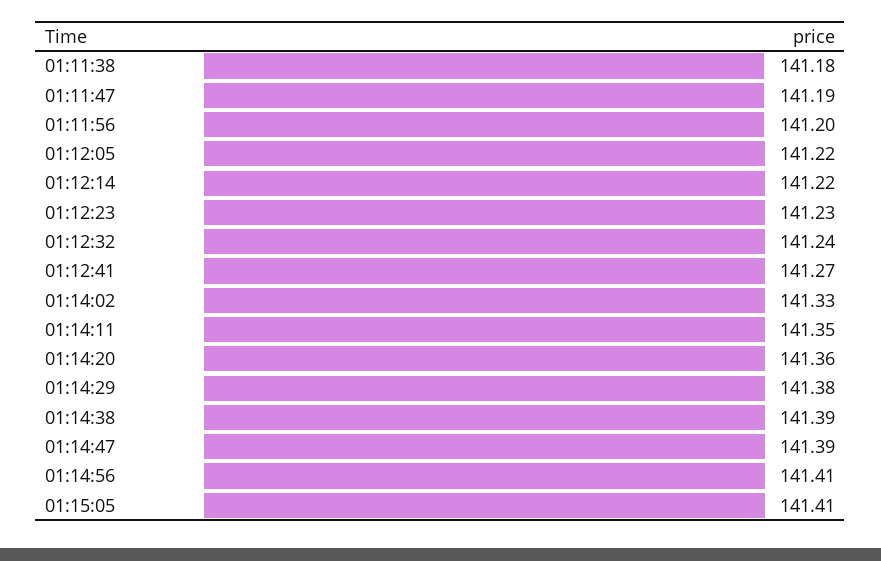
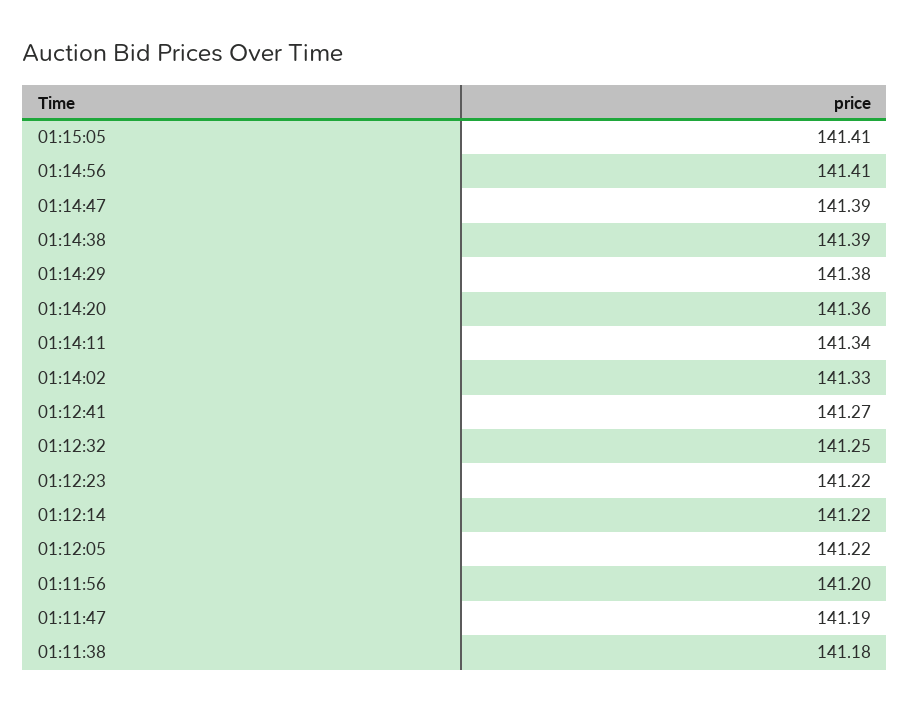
01:12:23: 141.23 -> 141.22
01:12:32: 141.24 -> 141.25
01:14:11: 141.35 -> 141.34

